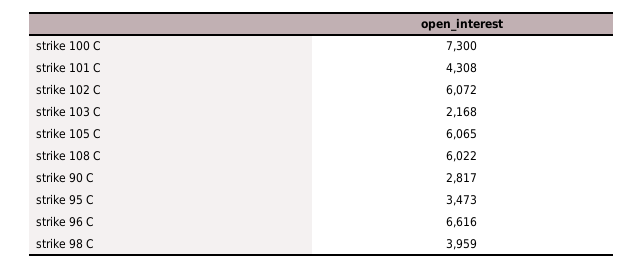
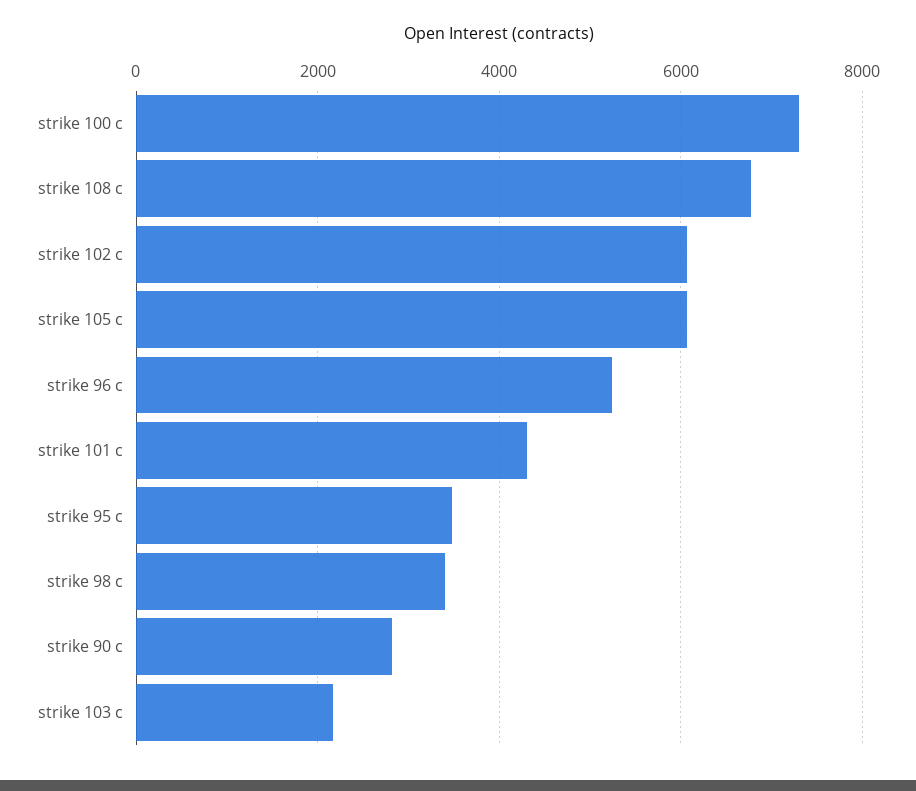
strike 108 C: 6022 -> 6800
strike 96 C: 6616 -> 5200
strike 98 C: 3959 -> 3400

